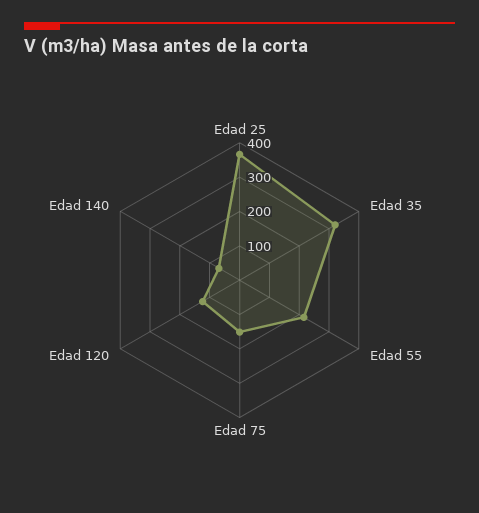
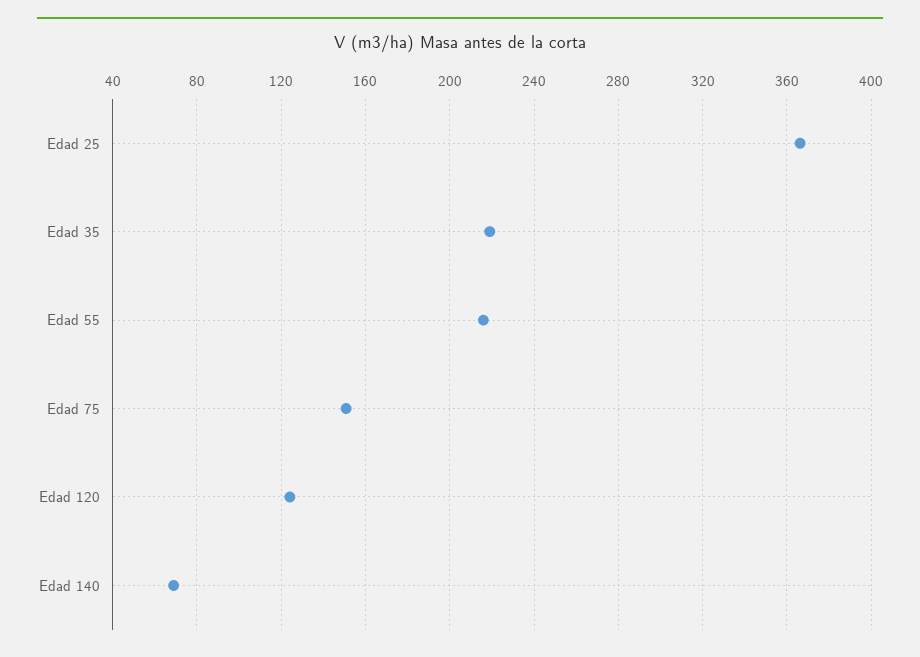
Edad 35: 325 -> 220

